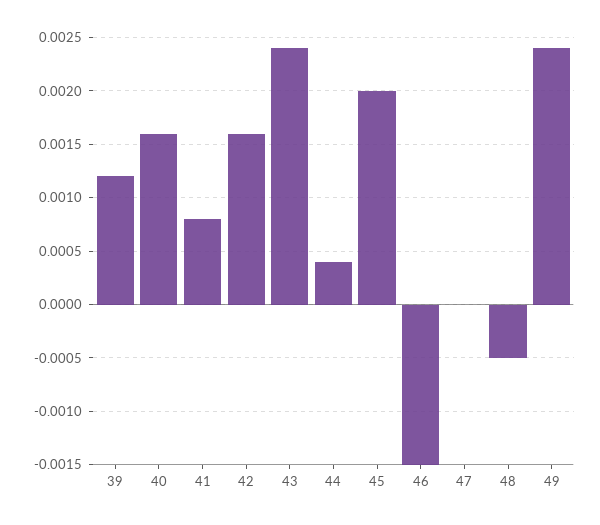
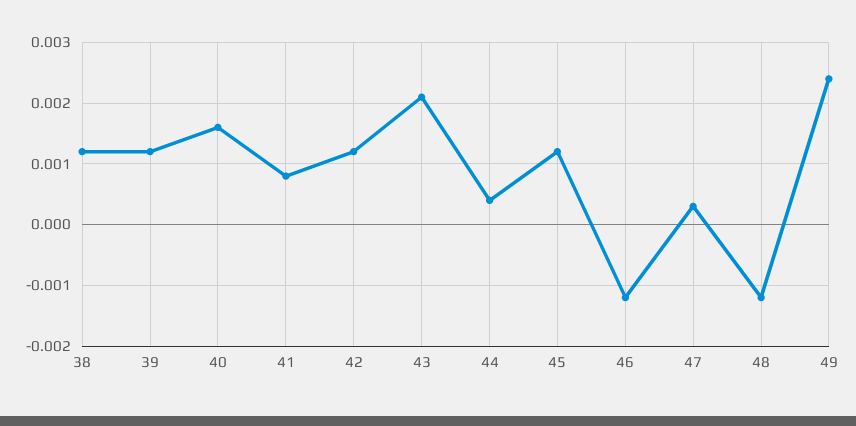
42: 0.0016 -> 0.0012
43: 0.0024 -> 0.0021
45: 0.002 -> 0.0012
46: -0.0015 -> -0.0012
47: 0 -> 0.0003
48: -0.0005 -> -0.0012
38: none -> 0.0012

